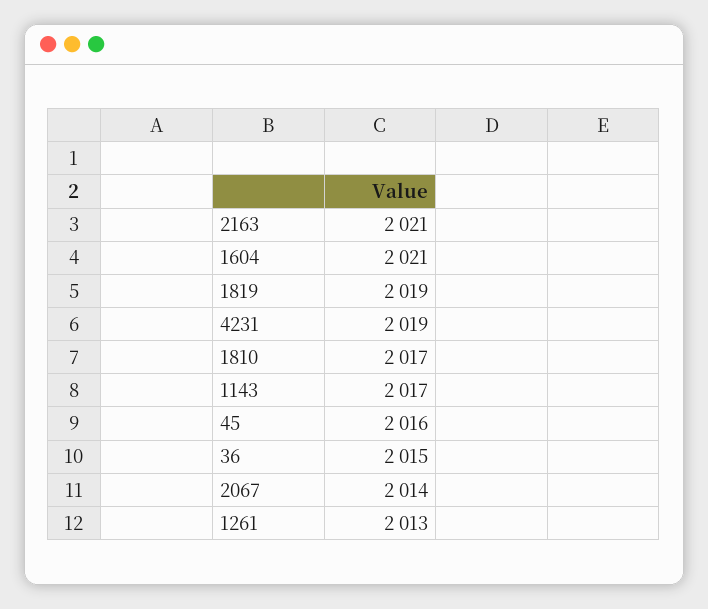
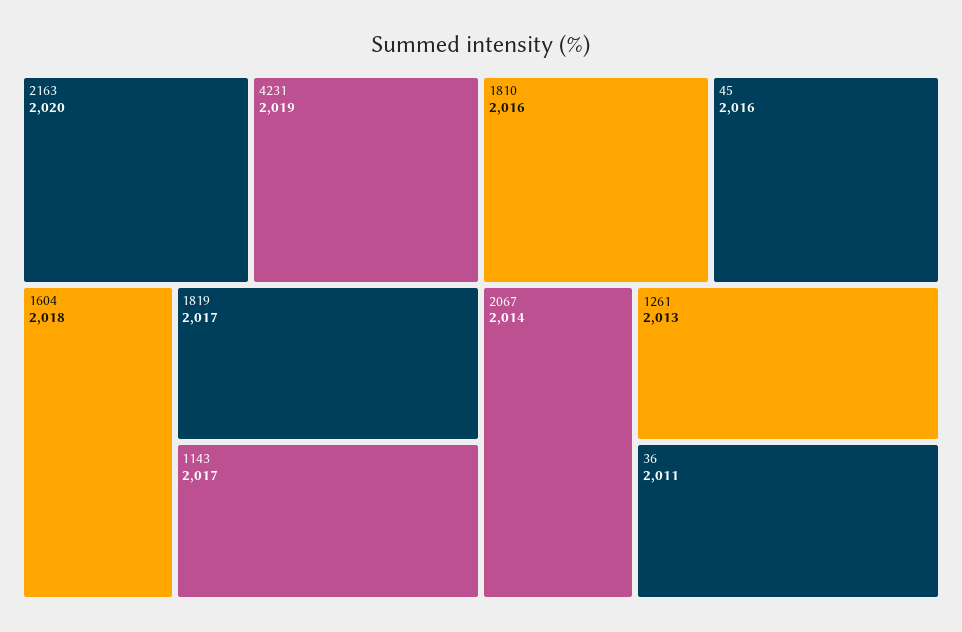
2163: 2021 -> 2020
1604: 2021 -> 2018
1819: 2019 -> 2017
1810: 2017 -> 2016
36: 2015 -> 2011

